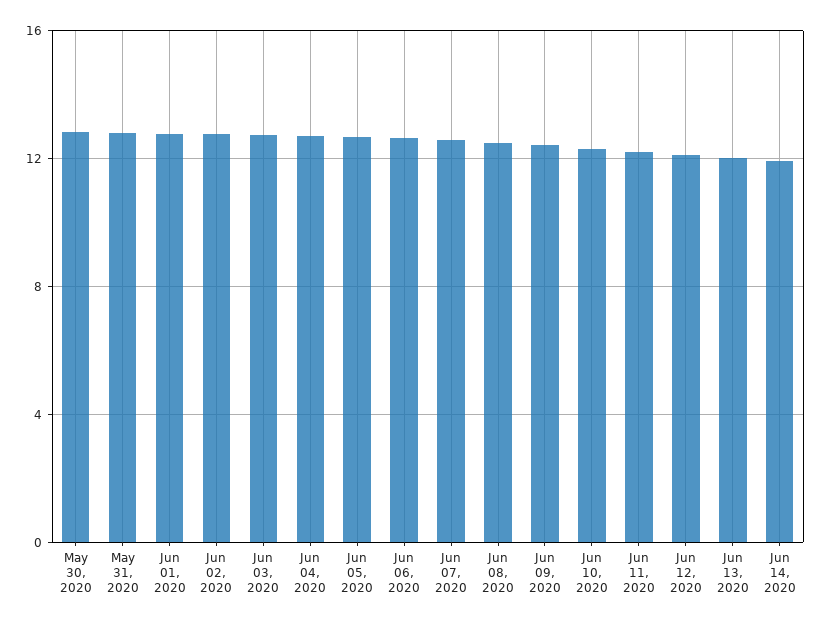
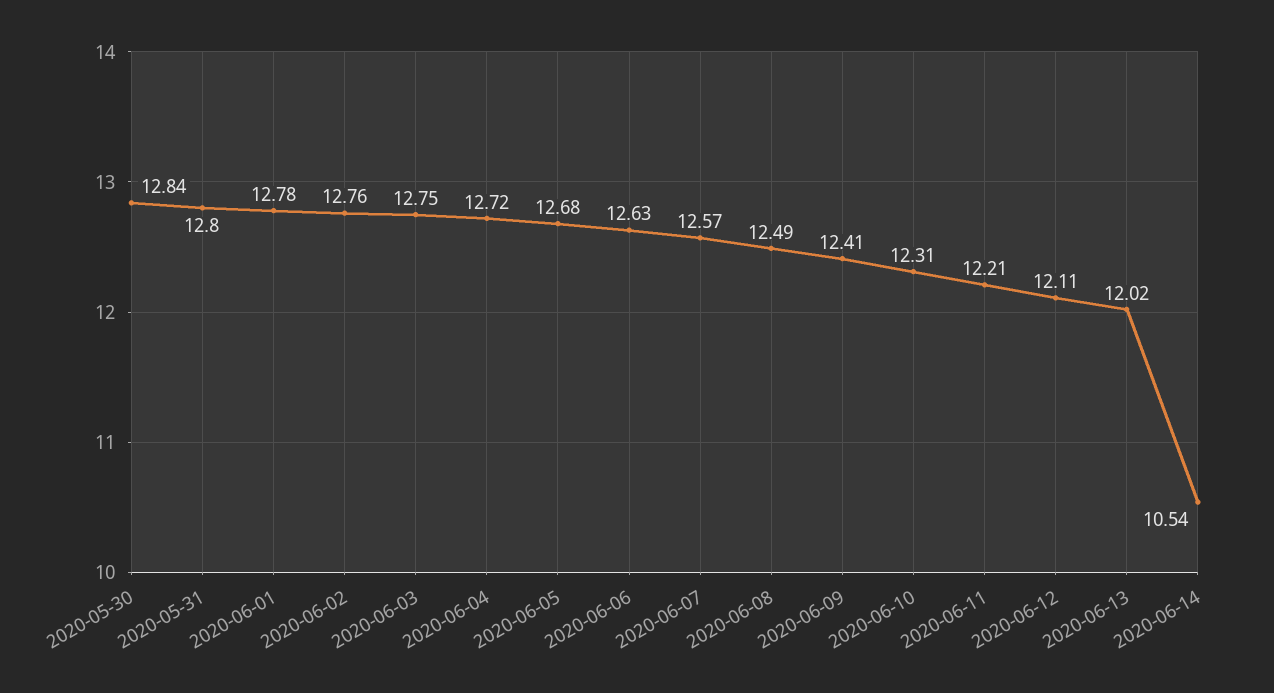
Jun 14, 2020: 12 -> 10.54

